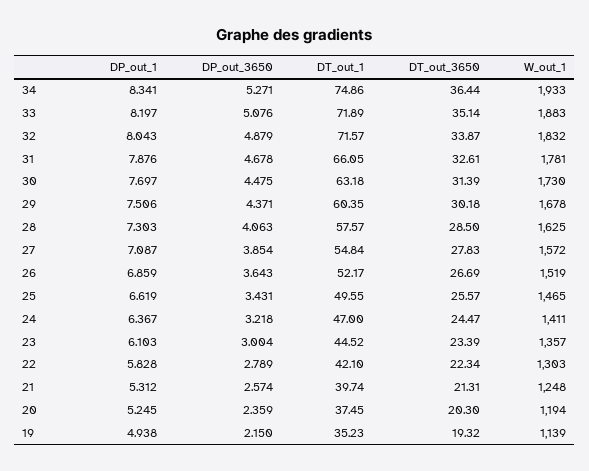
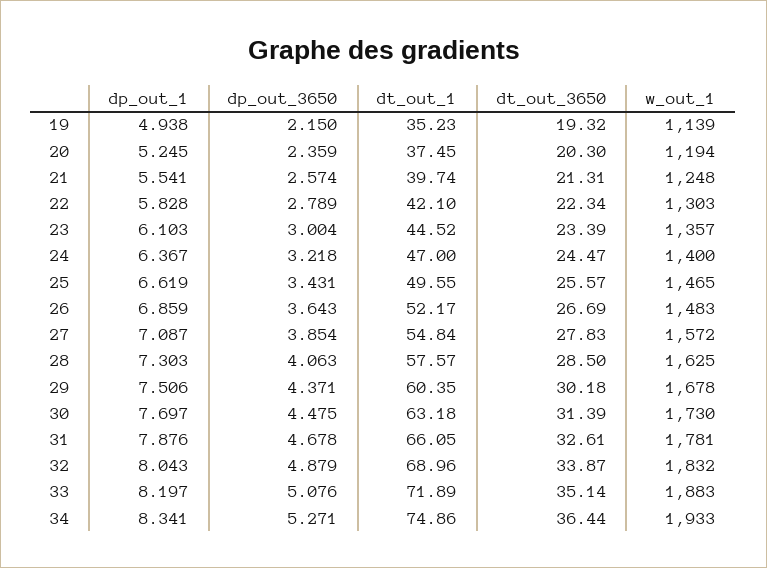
DT_out_1, 32: 71.57 -> 68.96
W_out_1, 26: 1519 -> 1483
W_out_1, 24: 1411 -> 1400
DP_out_1, 21: 5.312 -> 5.541

